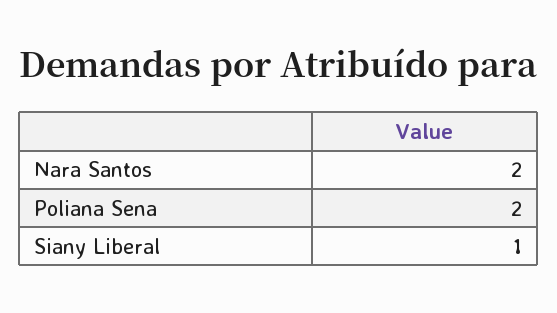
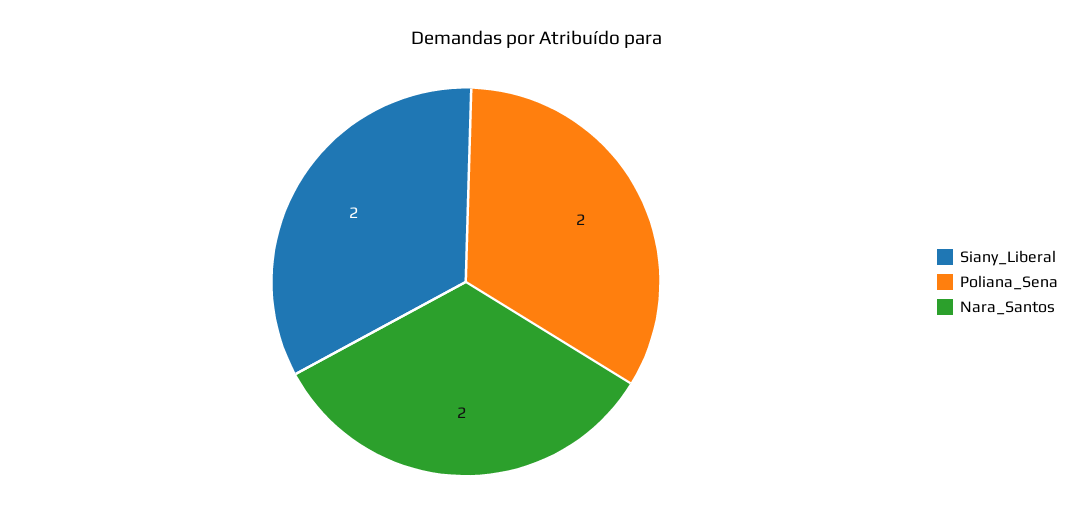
Siany Liberal: 1 -> 2

